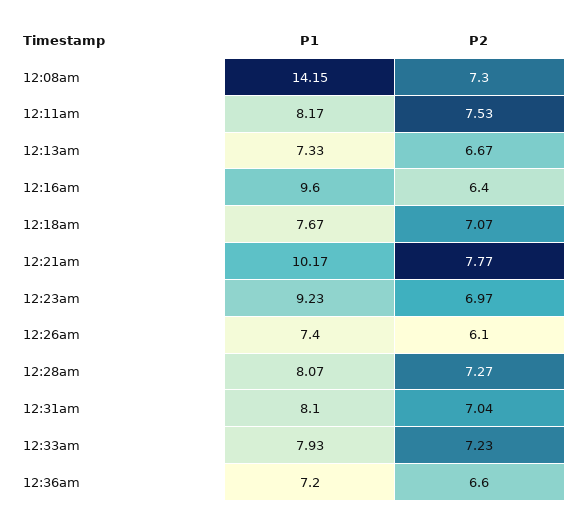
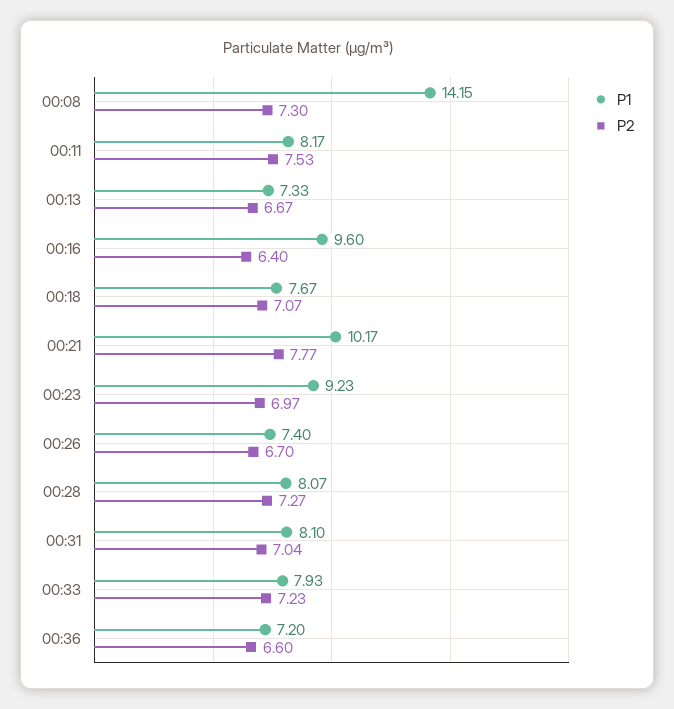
P2, 12:26am: 6.1 -> 6.7

